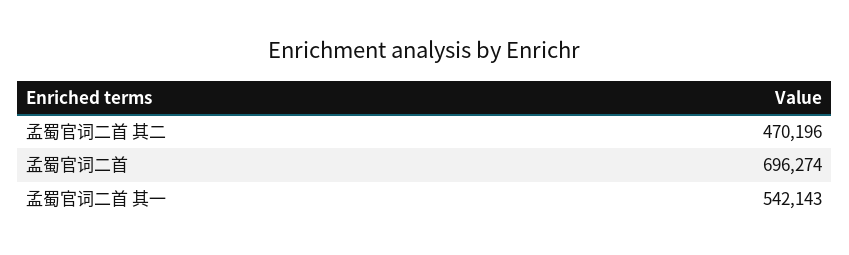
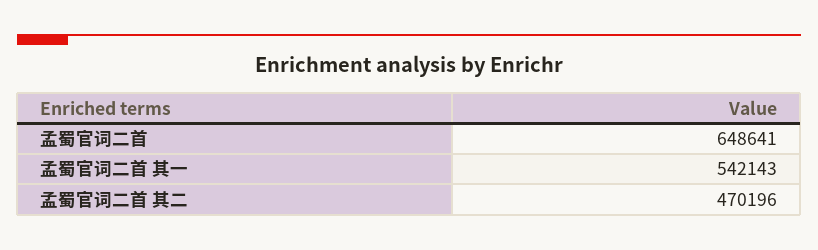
孟蜀官词二首: 696274 -> 648641

